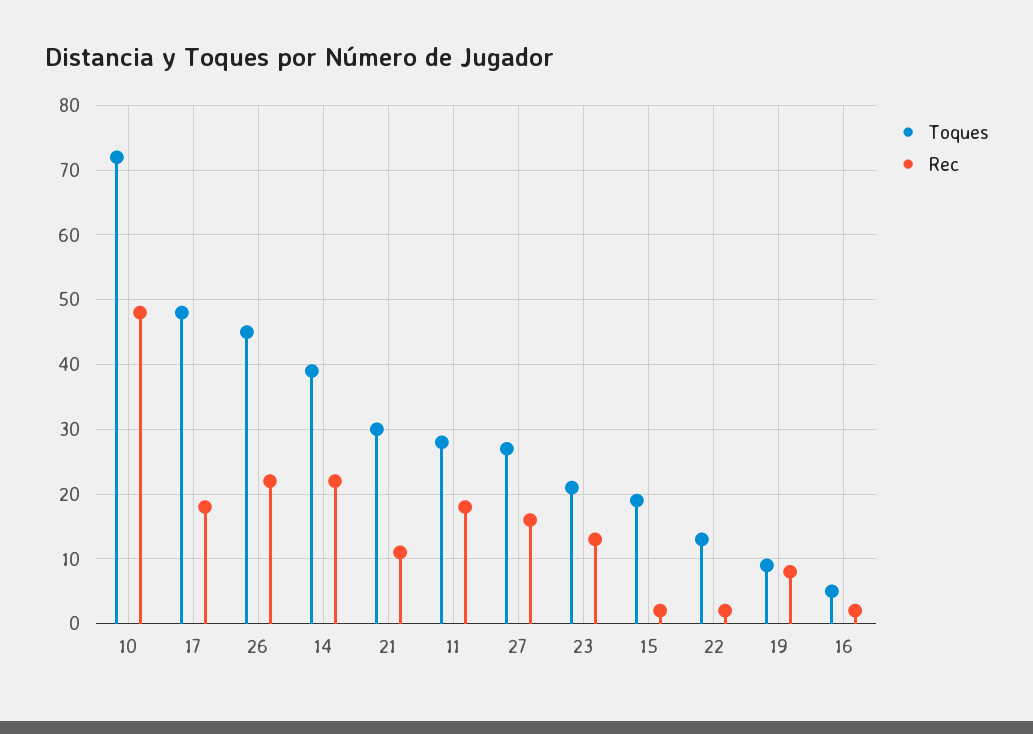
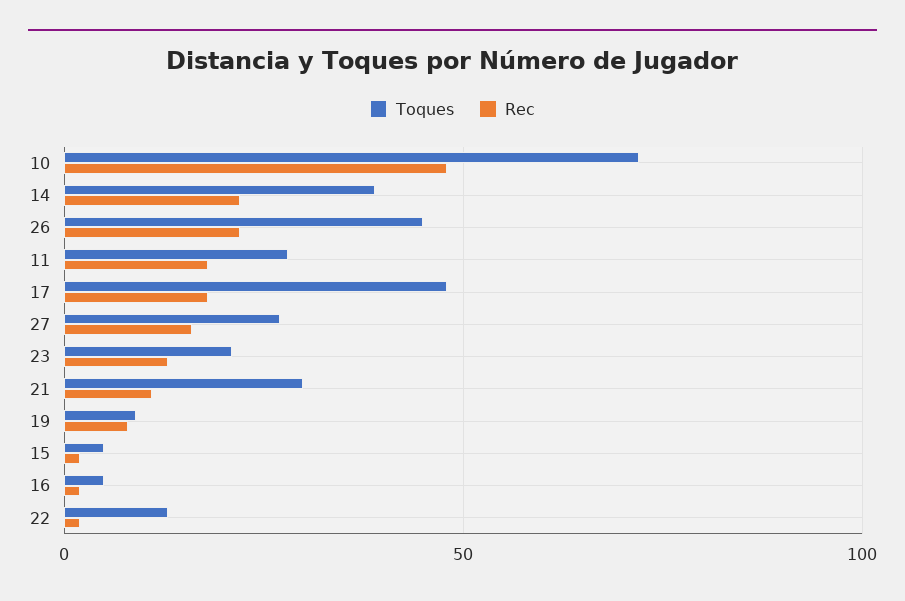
Toques, 15: 19 -> 5

